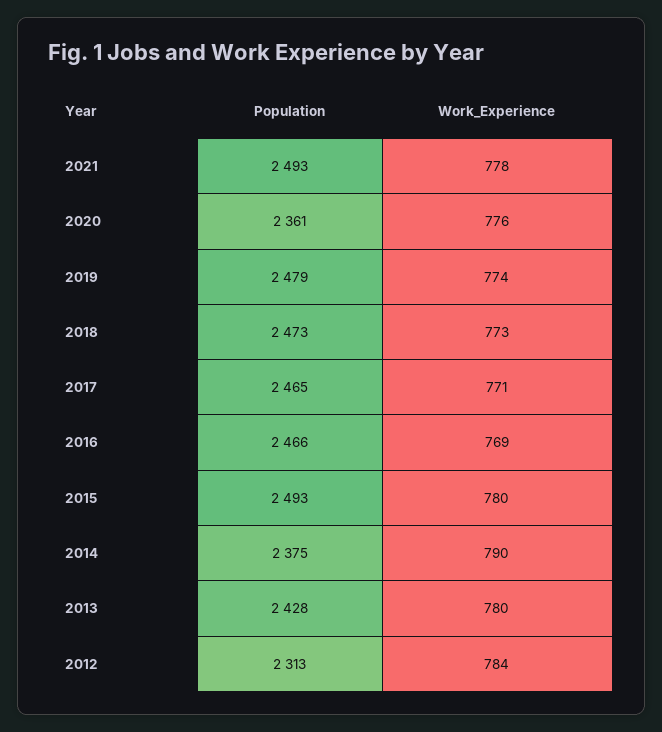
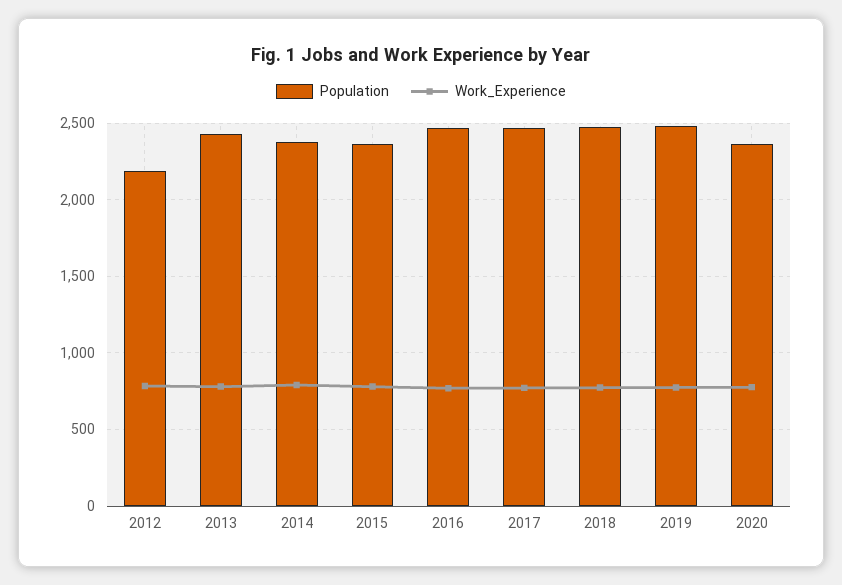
Population, 2021: 2493 -> none
Work_Experience, 2021: 778 -> none
Population, 2015: 2493 -> 2350
Population, 2012: 2313 -> 2200

